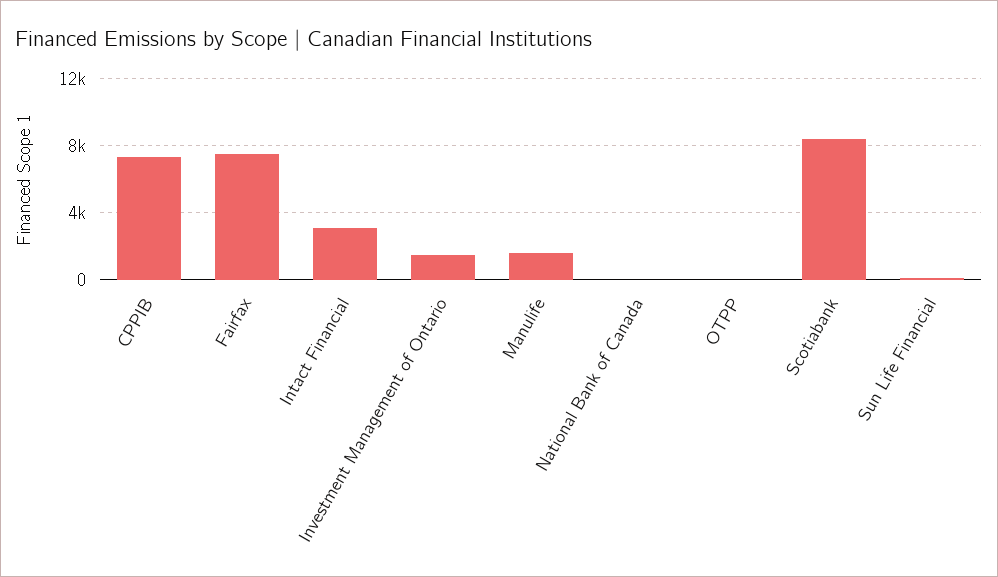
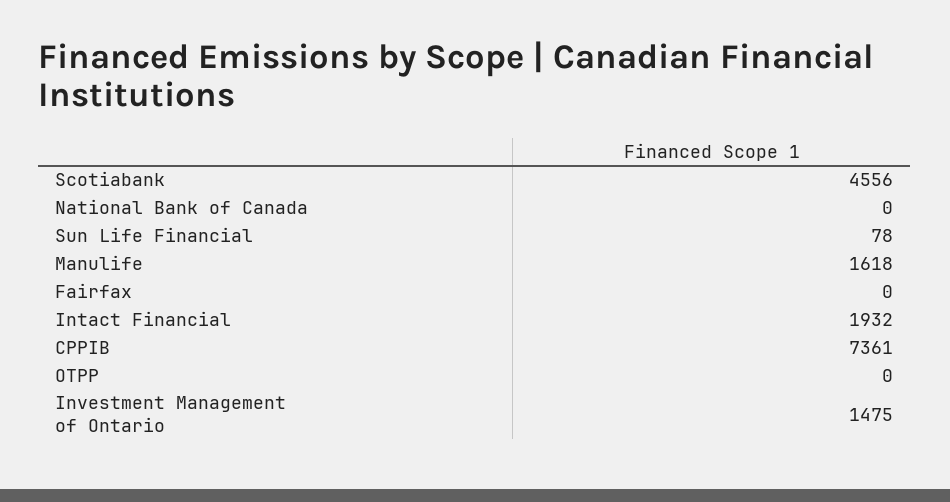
Fairfax: 7500 -> 0
Intact Financial: 3000 -> 1932
Scotiabank: 8500 -> 4556

